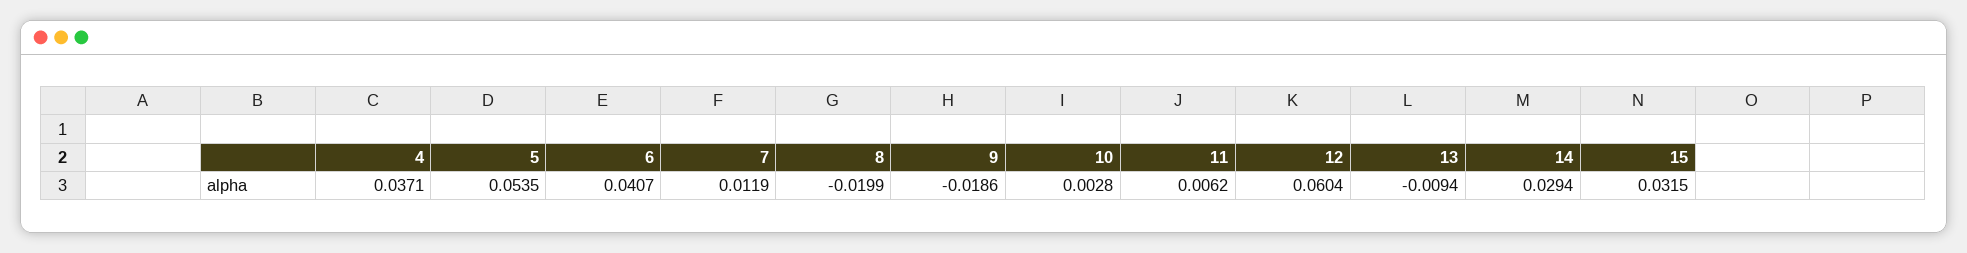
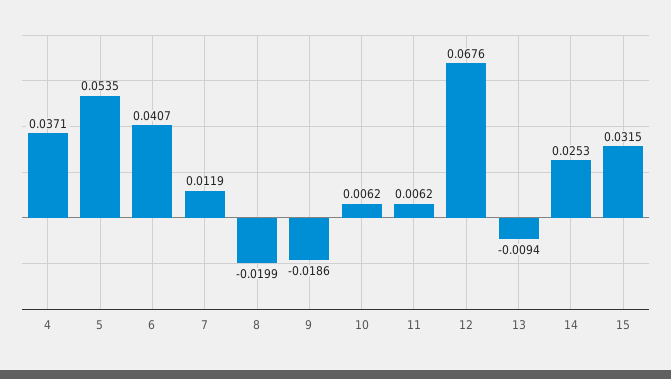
10: 0.0028 -> 0.0062
12: 0.0604 -> 0.0676
14: 0.0294 -> 0.0253

